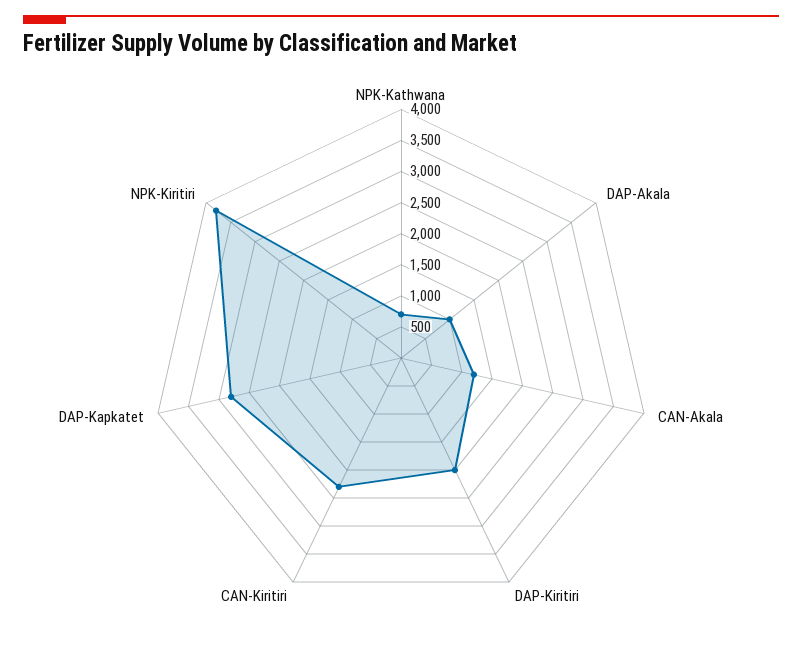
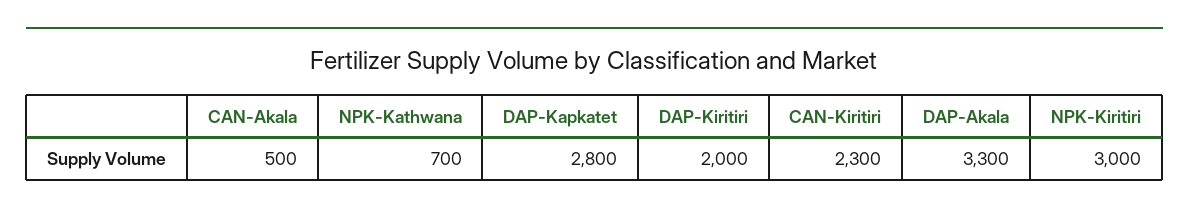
DAP-Akala: 1000 -> 3300
CAN-Akala: 1250 -> 500
NPK-Kiritiri: 3750 -> 3000

